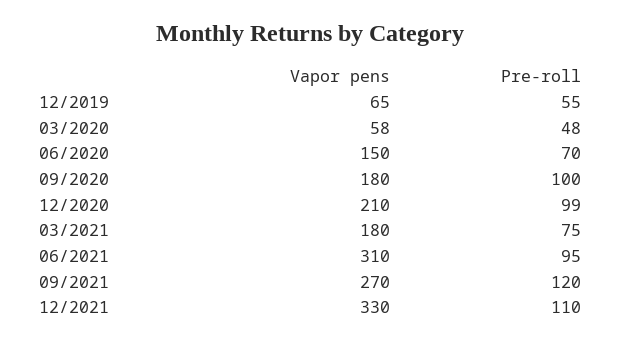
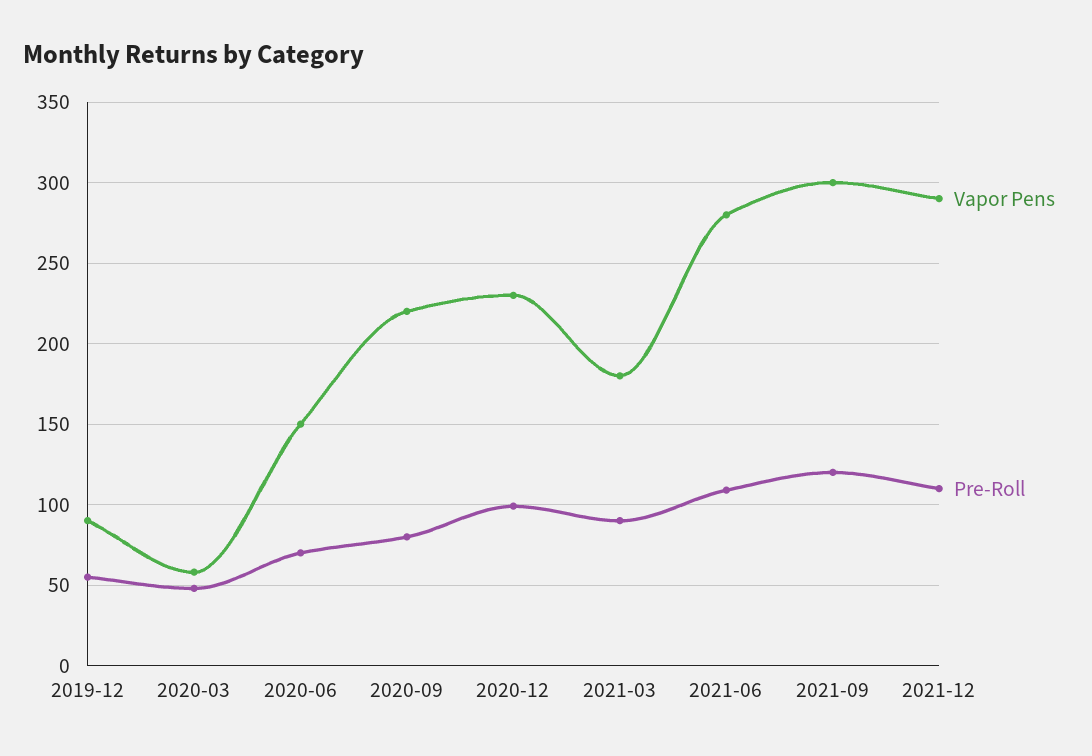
Vapor pens, 12/2019: 65 -> 90
Vapor pens, 09/2020: 180 -> 220
Pre-roll, 09/2020: 100 -> 80
Vapor pens, 12/2020: 210 -> 230
Pre-roll, 03/2021: 75 -> 90
Vapor pens, 06/2021: 310 -> 280
Pre-roll, 06/2021: 95 -> 110
Vapor pens, 09/2021: 270 -> 300
Vapor pens, 12/2021: 330 -> 290

